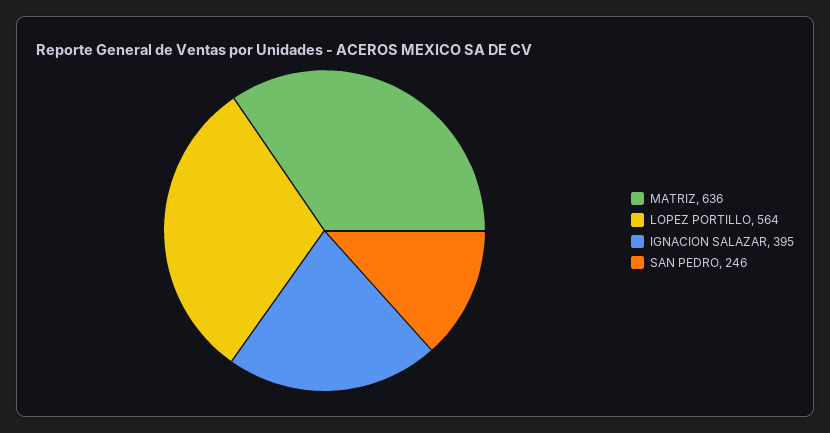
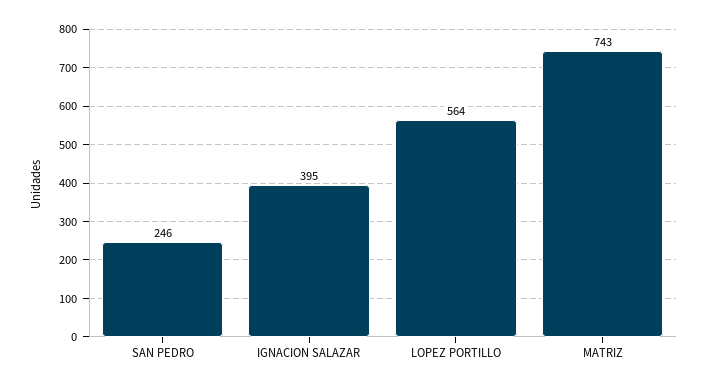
MATRIZ: 636 -> 743

